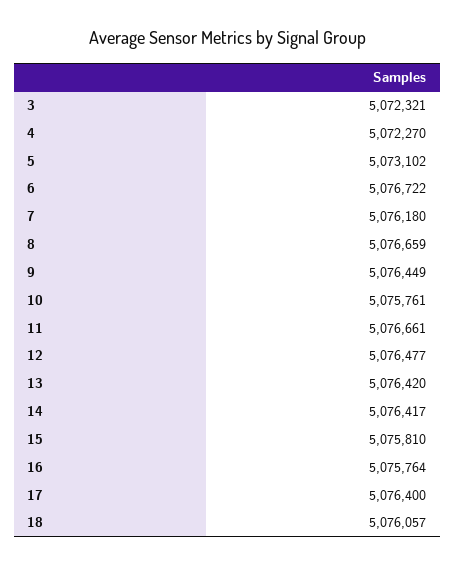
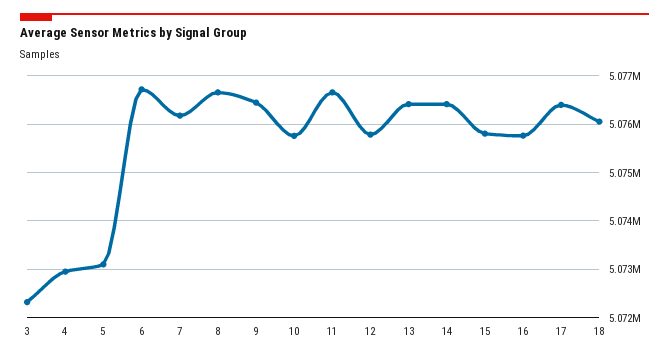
4: 5072270 -> 5073000
12: 5076477 -> 5075800

